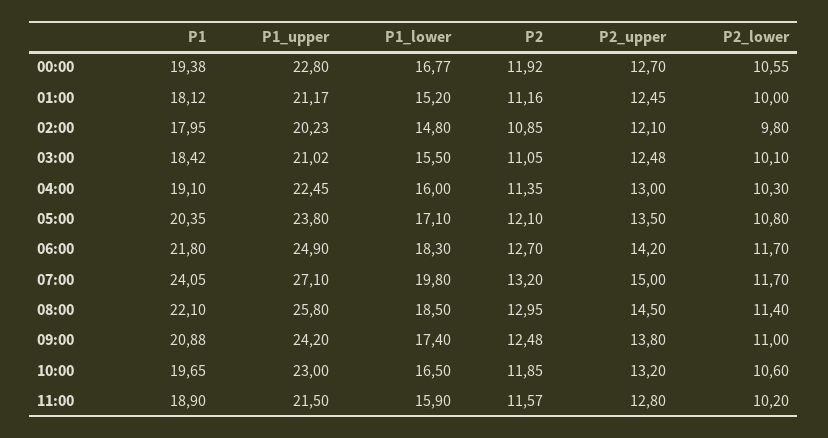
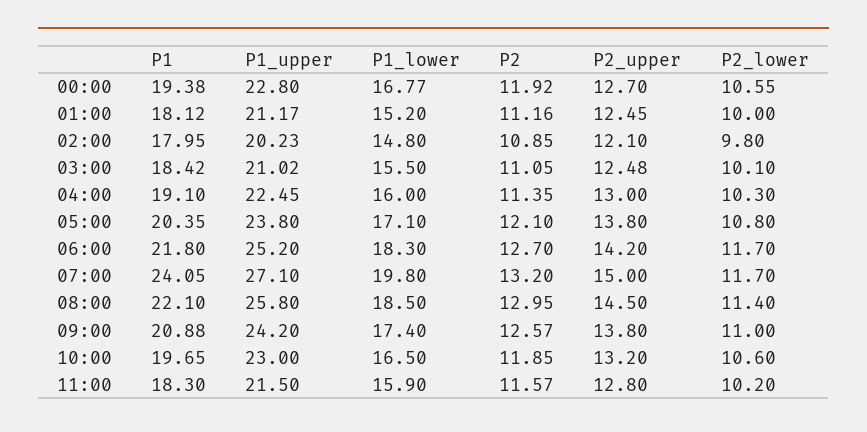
P2_upper, 05:00: 13.5 -> 13.8
P1_upper, 06:00: 24.9 -> 25.2
P2, 09:00: 12.48 -> 12.57
P1, 11:00: 18.9 -> 18.3

